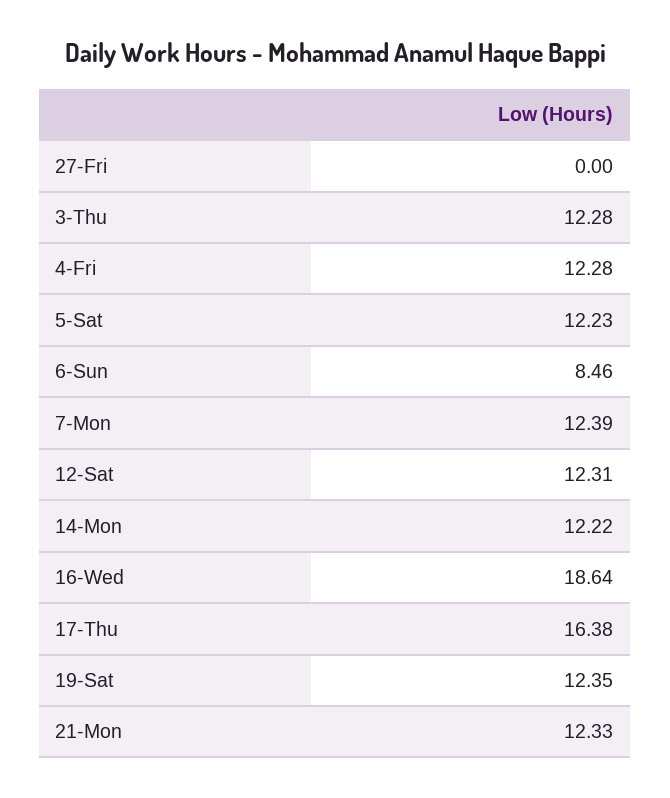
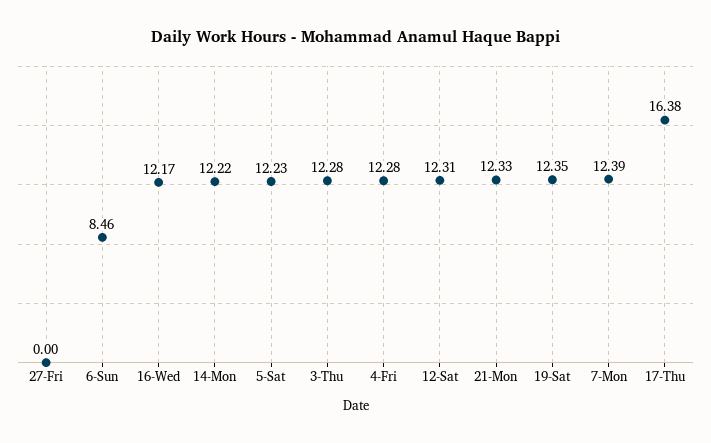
16-Wed: 18.64 -> 12.17

